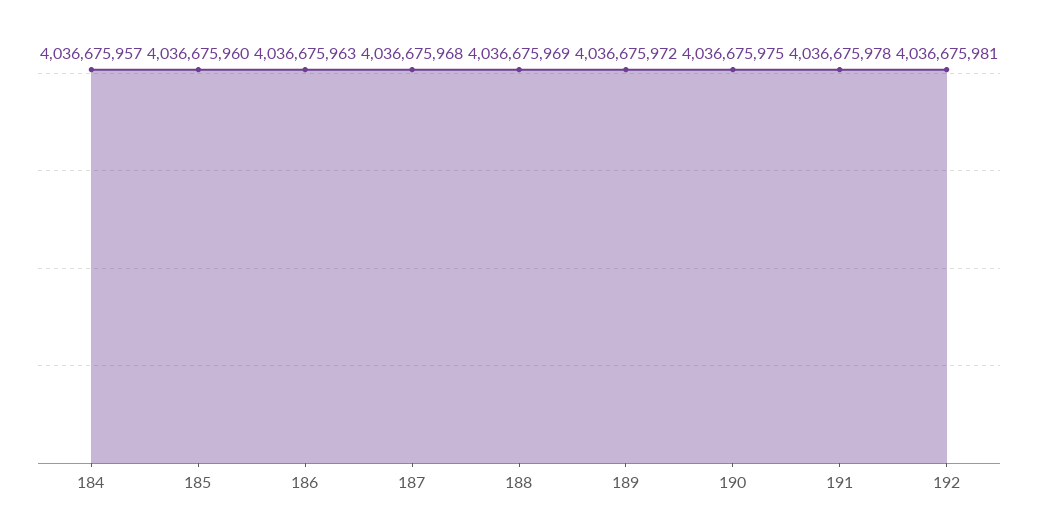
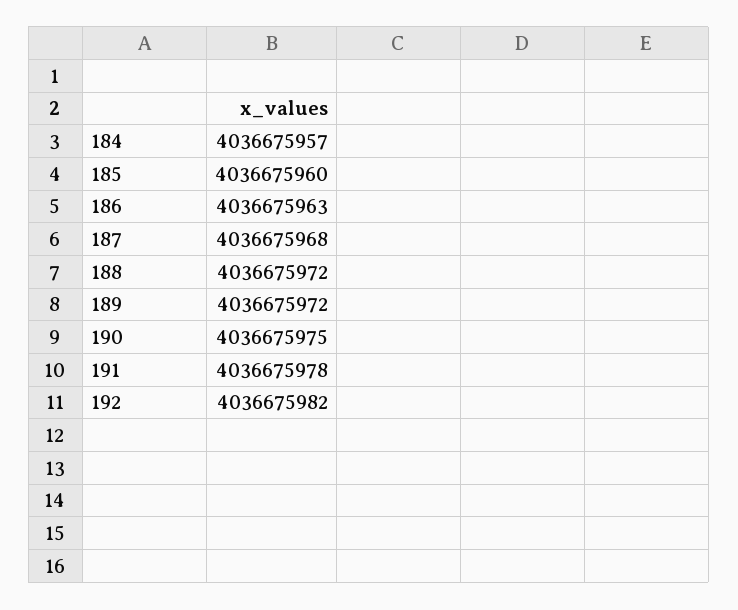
188: 4036675969 -> 4036675972
192: 4036675981 -> 4036675982

